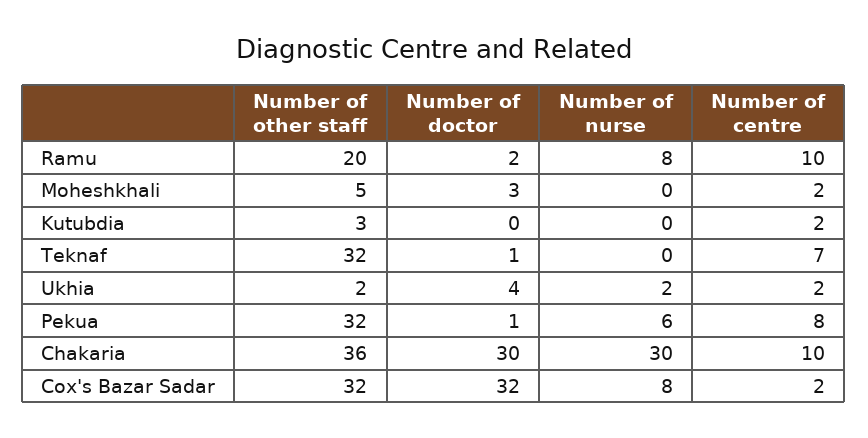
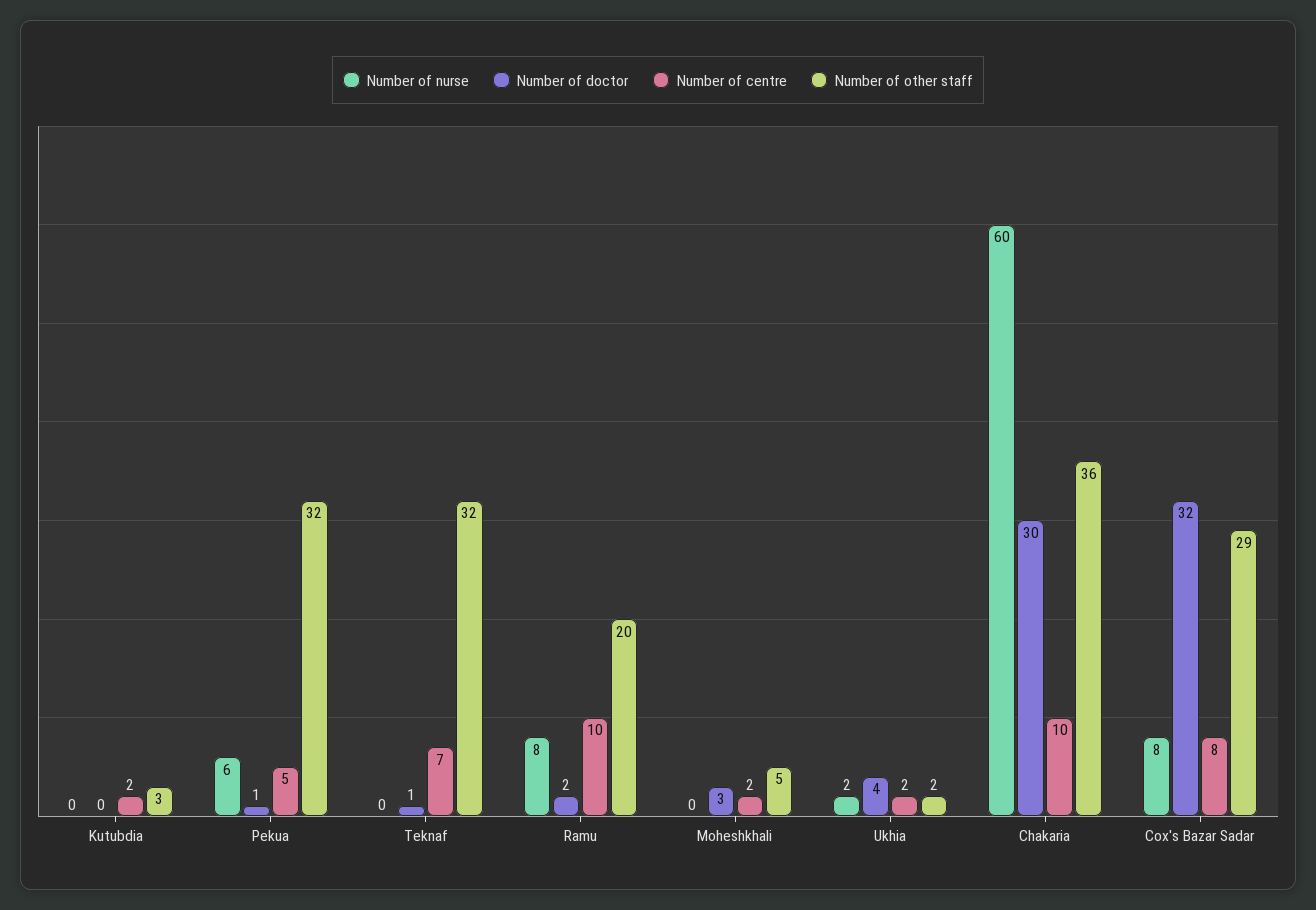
Number of centre, Pekua: 8 -> 5
Number of nurse, Chakaria: 30 -> 60
Number of other staff, Cox's Bazar Sadar: 32 -> 29
Number of centre, Cox's Bazar Sadar: 2 -> 8

